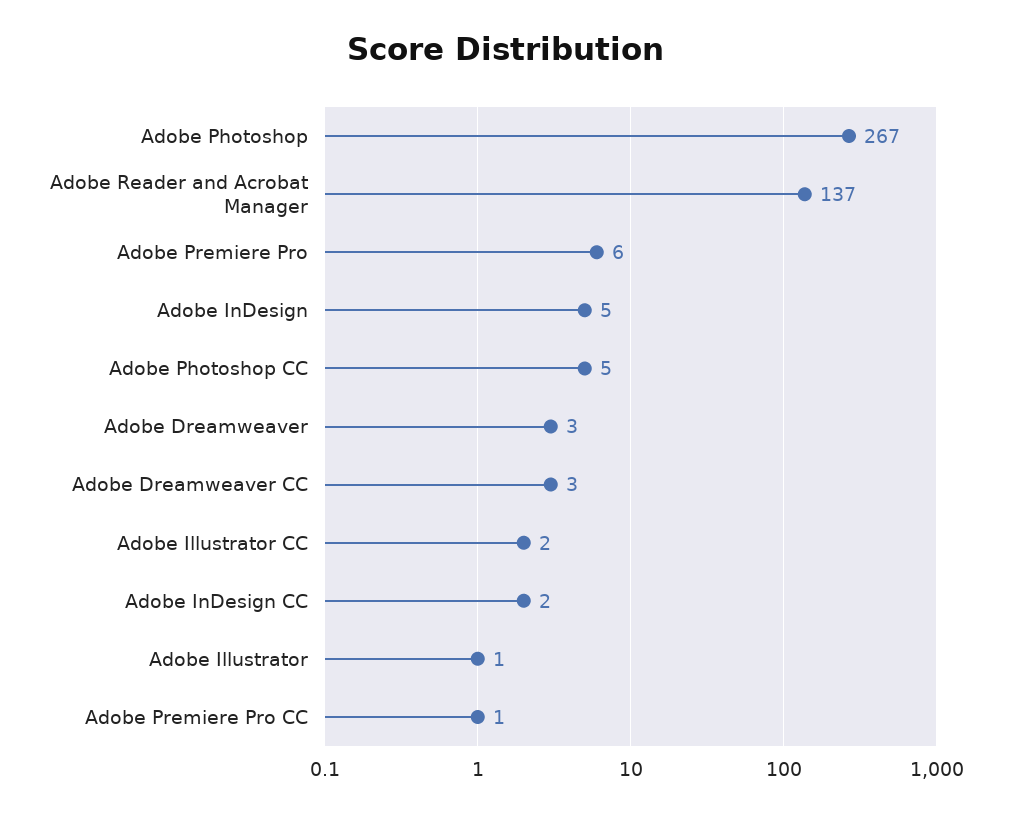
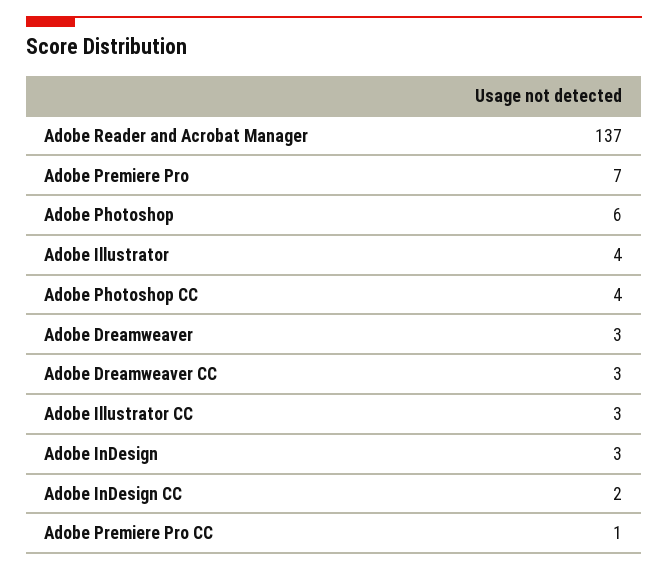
Adobe Photoshop: 267 -> 6
Adobe Premiere Pro: 6 -> 7
Adobe InDesign: 5 -> 3
Adobe Photoshop CC: 5 -> 4
Adobe Illustrator CC: 2 -> 3
Adobe Illustrator: 1 -> 4

